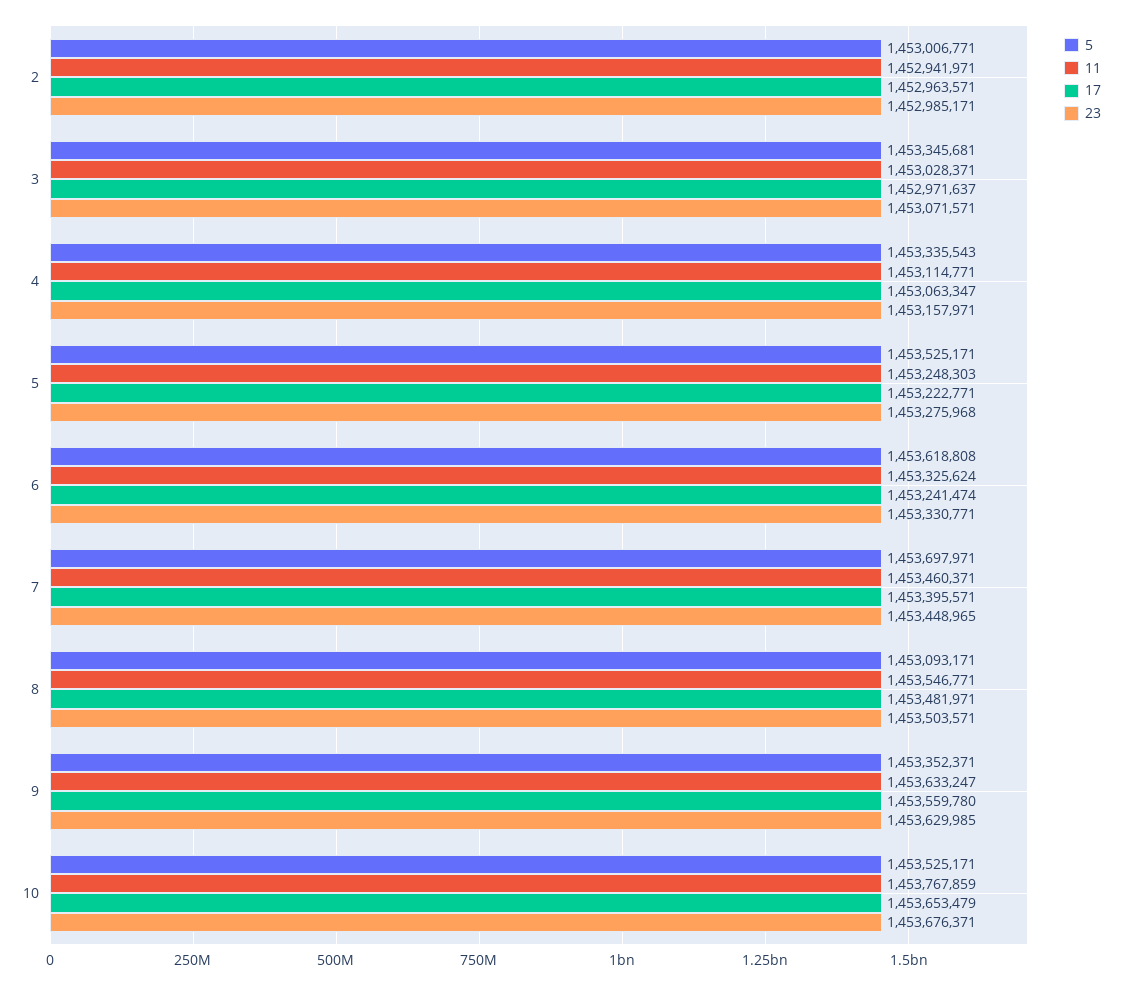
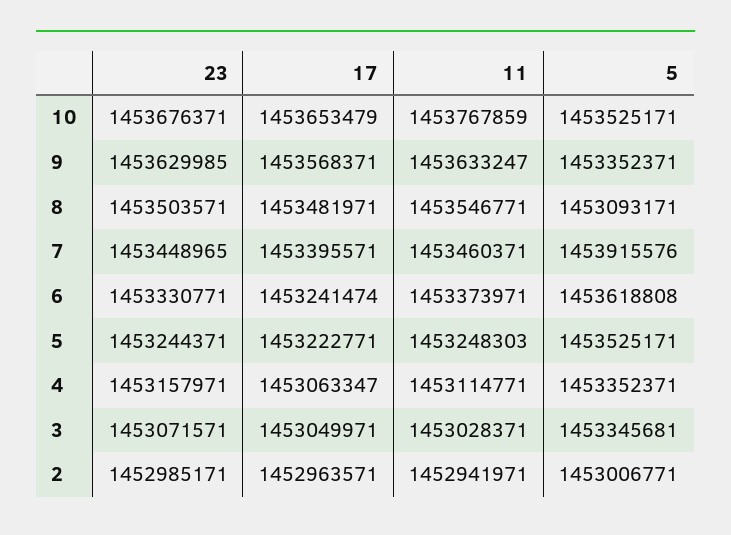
17, 3: 1452971637 -> 1453049971
5, 4: 1453335543 -> 1453352371
23, 5: 1453275968 -> 1453244371
11, 6: 1453325624 -> 1453373971
5, 7: 1453697971 -> 1453915576
17, 9: 1453559780 -> 1453568371

